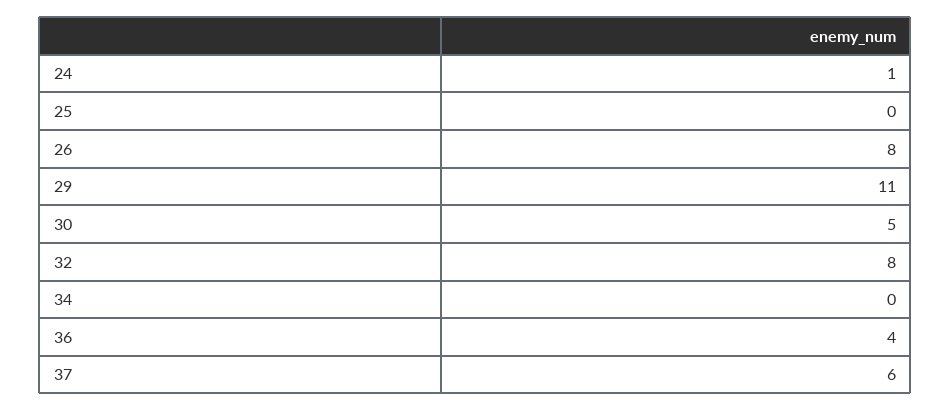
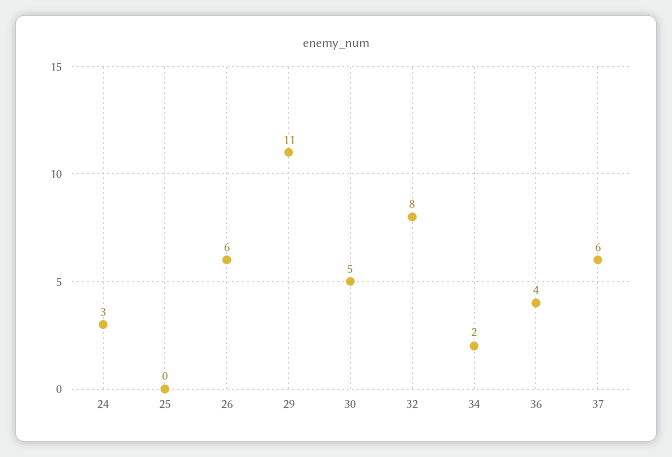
24: 1 -> 3
26: 8 -> 6
34: 0 -> 2

